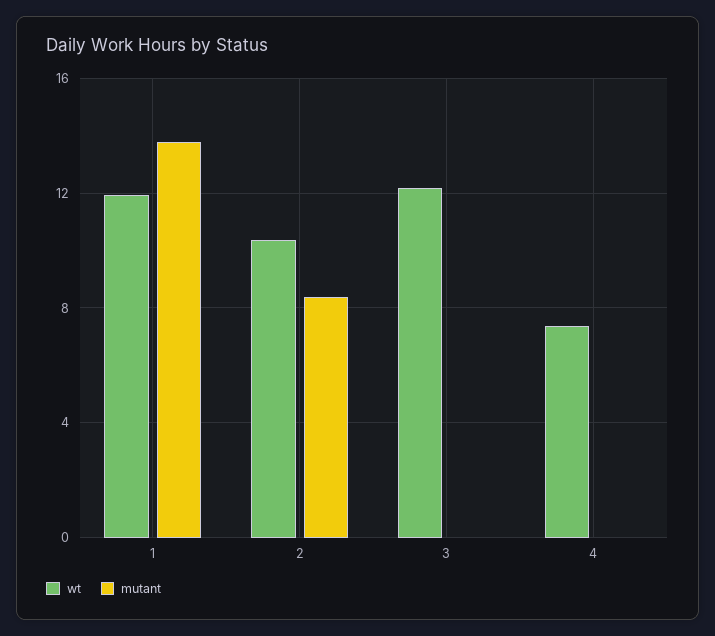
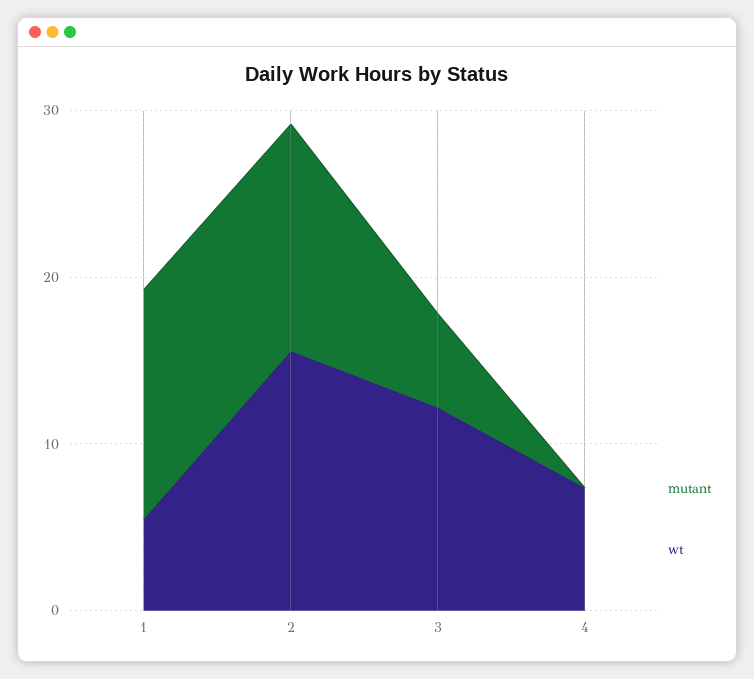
wt, 1: 12 -> 6
wt, 2: 10.5 -> 16
mutant, 2: 8.5 -> 14
mutant, 3: 0 -> 6

